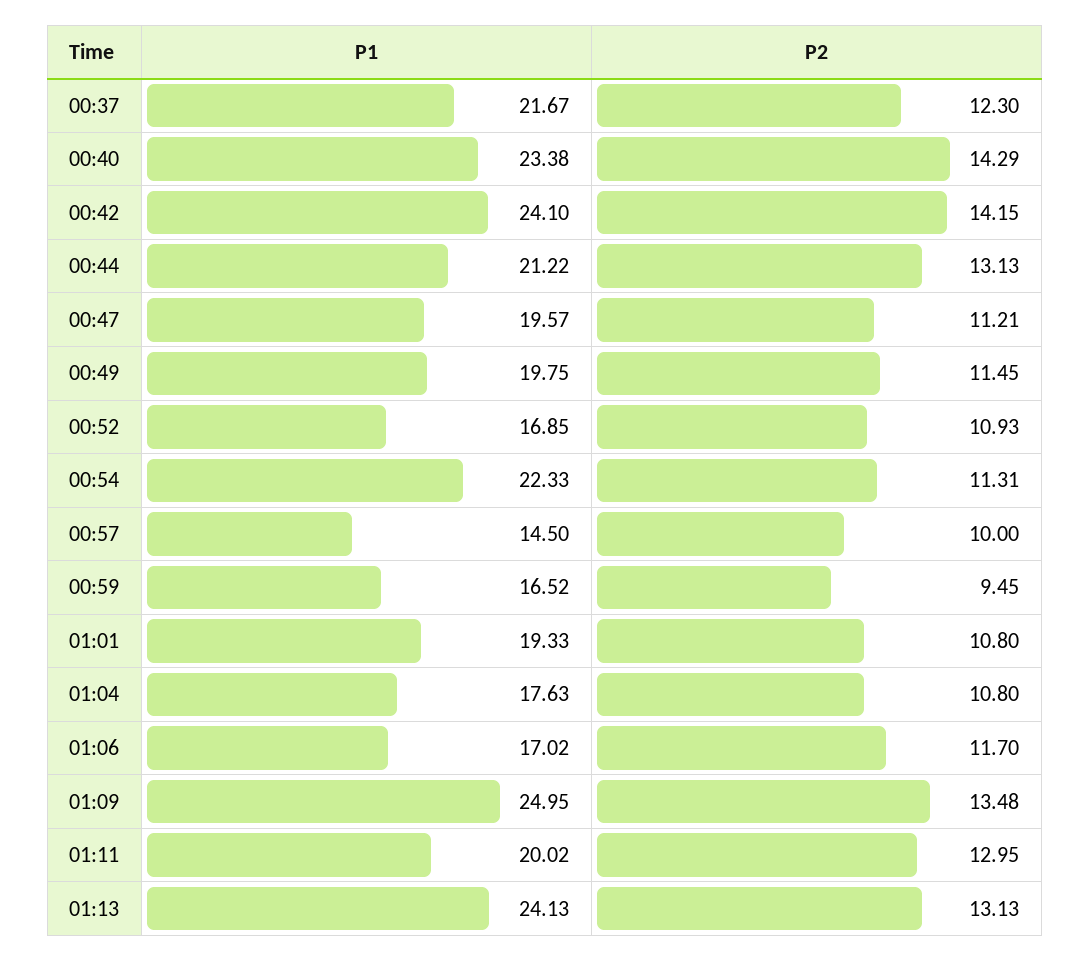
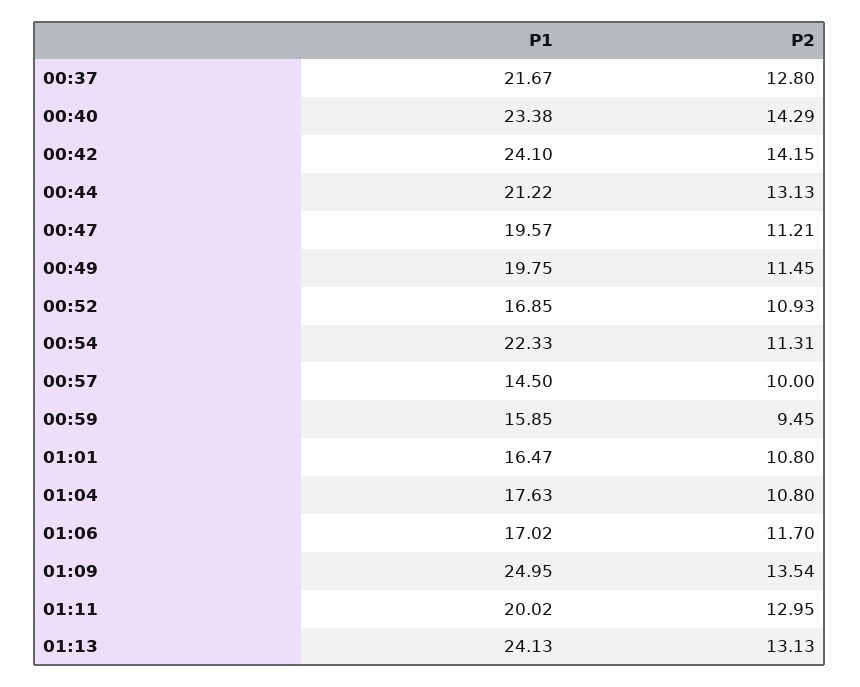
P2, 00:37: 12.3 -> 12.8
P1, 00:59: 16.52 -> 15.85
P1, 01:01: 19.33 -> 16.47
P2, 01:09: 13.48 -> 13.54

